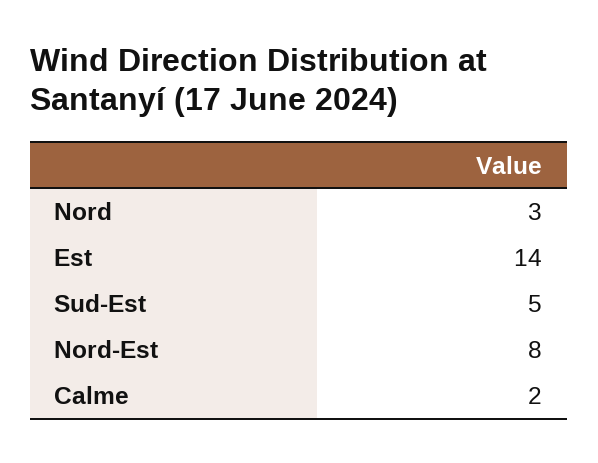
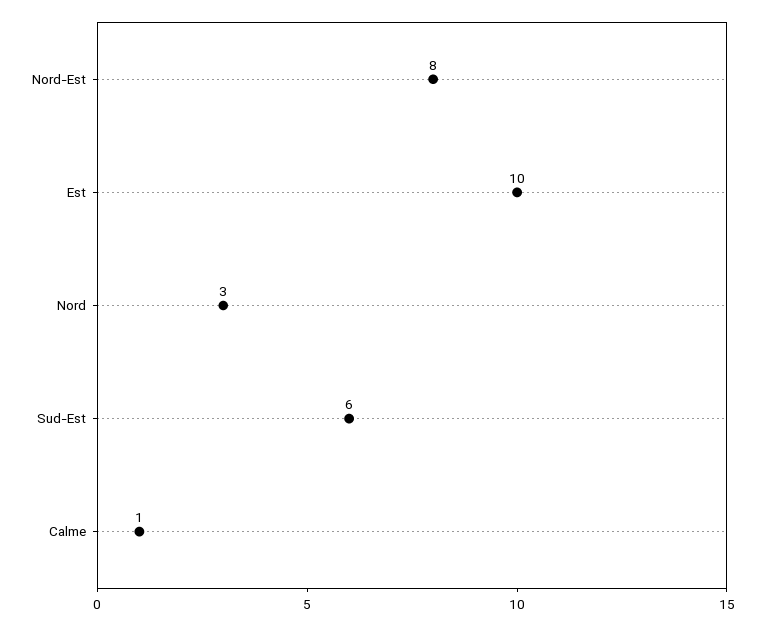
Est: 14 -> 10
Sud-Est: 5 -> 6
Calme: 2 -> 1

